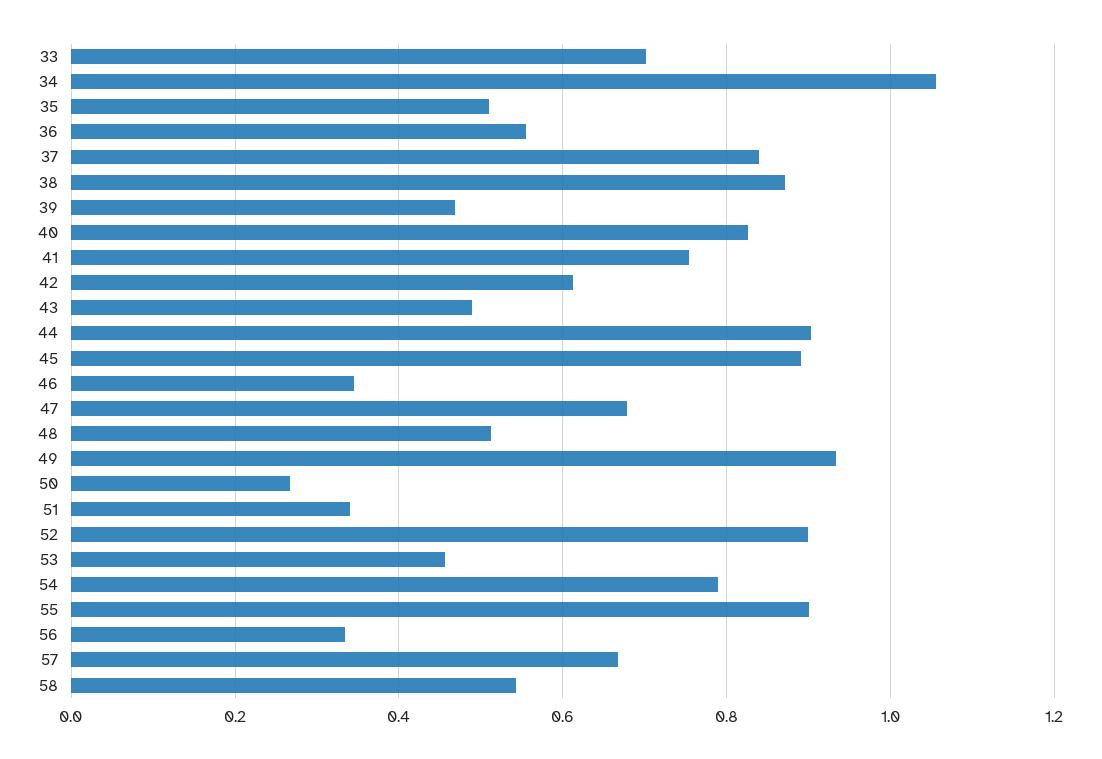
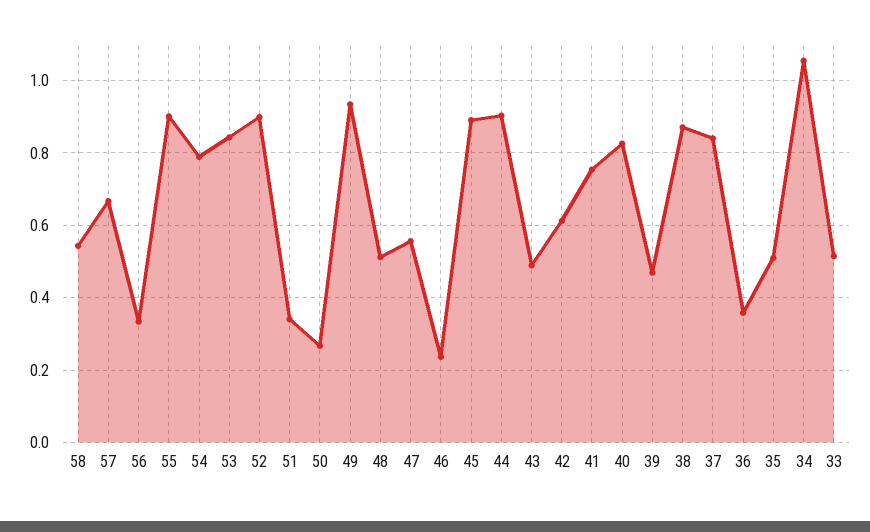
33: 0.7 -> 0.52
36: 0.56 -> 0.36
46: 0.34 -> 0.24
47: 0.68 -> 0.56
53: 0.46 -> 0.84

